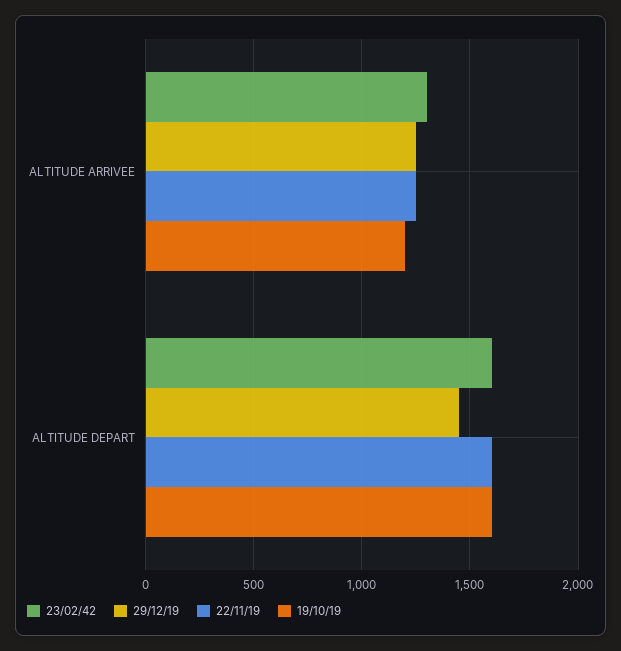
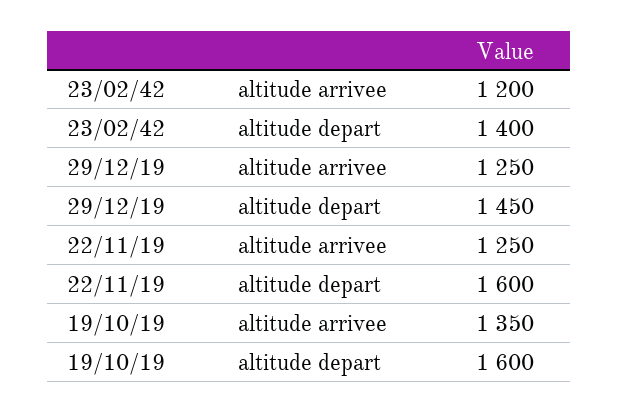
23/02/42, ALTITUDE ARRIVEE: 1300 -> 1200
19/10/19, ALTITUDE ARRIVEE: 1200 -> 1350
23/02/42, ALTITUDE DEPART: 1600 -> 1400

